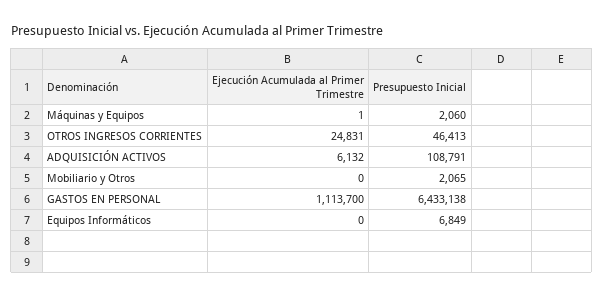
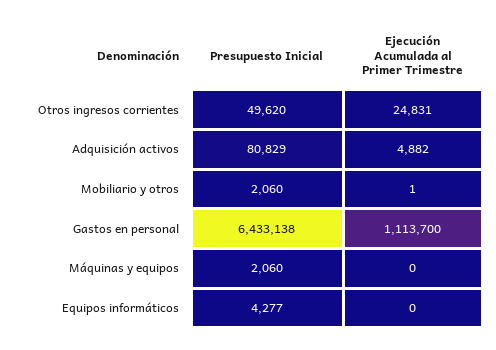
Ejecución Acumulada al Primer Trimestre, Máquinas y Equipos: 1 -> 0
Presupuesto Inicial, OTROS INGRESOS CORRIENTES: 46413 -> 49620
Ejecución Acumulada al Primer Trimestre, ADQUISICIÓN ACTIVOS: 6132 -> 4882
Presupuesto Inicial, ADQUISICIÓN ACTIVOS: 108791 -> 80829
Ejecución Acumulada al Primer Trimestre, Mobiliario y Otros: 0 -> 1
Presupuesto Inicial, Mobiliario y Otros: 2065 -> 2060
Presupuesto Inicial, Equipos Informáticos: 6849 -> 4277

